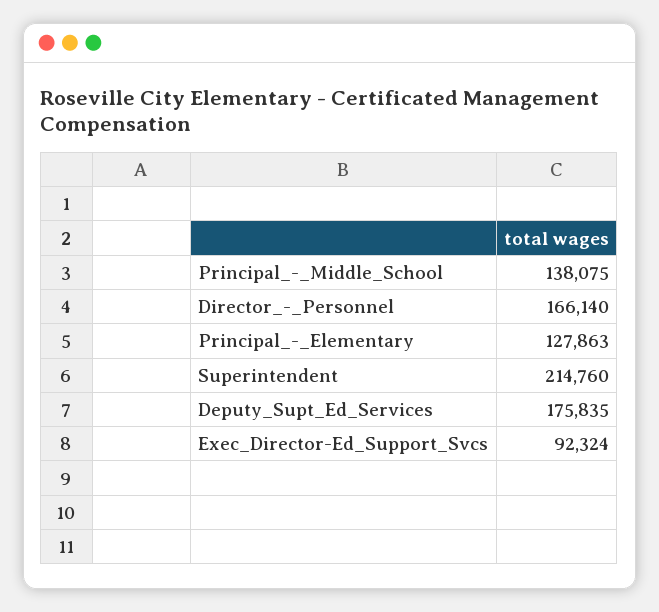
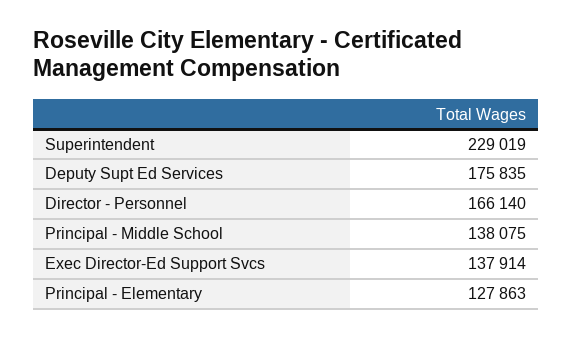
Superintendent: 214760 -> 229019
Exec_Director-Ed_Support_Svcs: 92324 -> 137914

